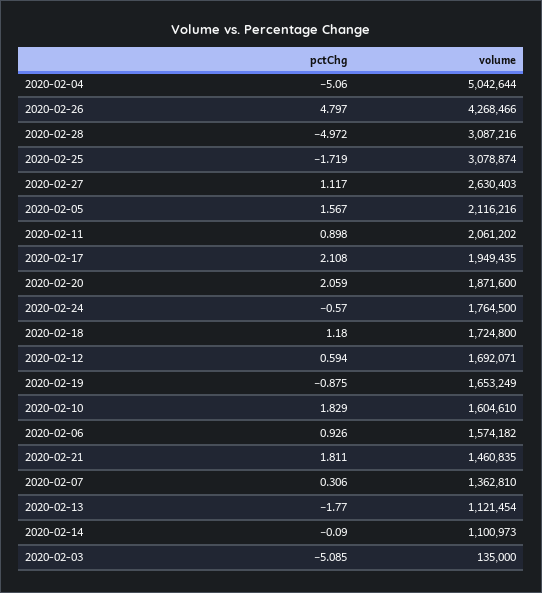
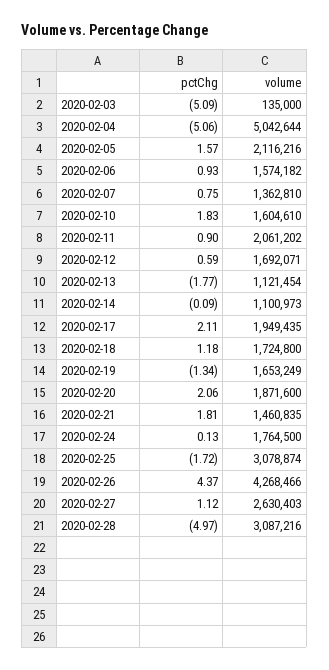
pctChg, 2020-02-26: 4.797 -> 4.37
pctChg, 2020-02-24: -0.57 -> 0.13
pctChg, 2020-02-19: -0.875 -> -1.34
pctChg, 2020-02-07: 0.306 -> 0.75

